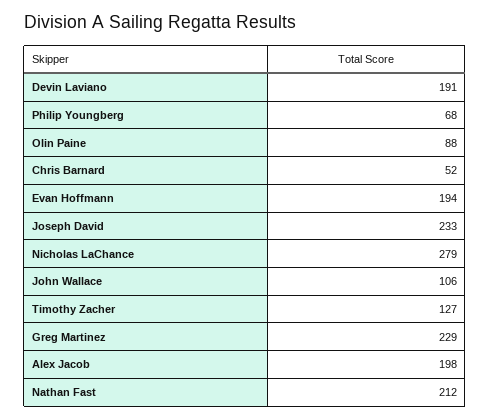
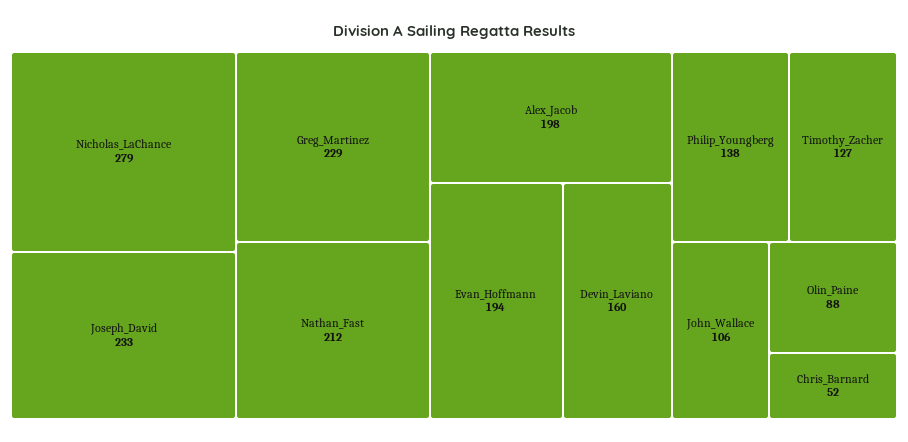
Devin Laviano: 191 -> 160
Philip Youngberg: 68 -> 138

